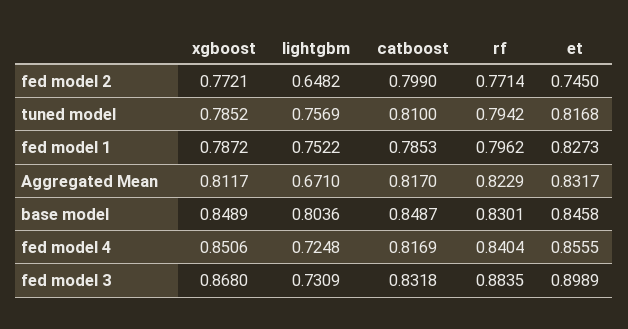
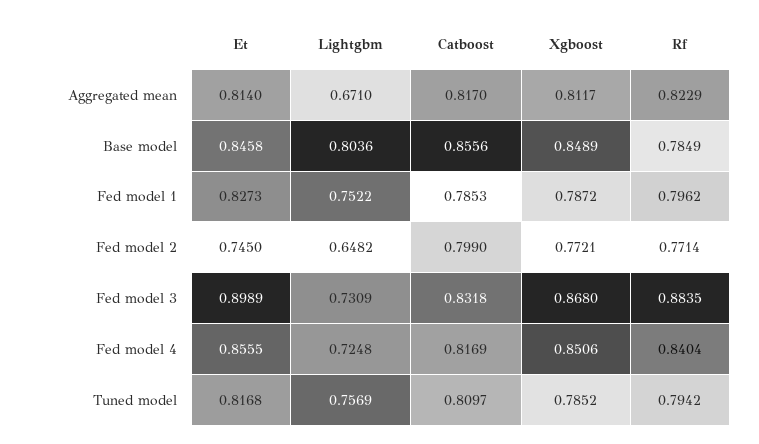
catboost, tuned model: 0.81 -> 0.8097
et, Aggregated Mean: 0.8317 -> 0.814
catboost, base model: 0.8487 -> 0.8556
rf, base model: 0.8301 -> 0.7849

